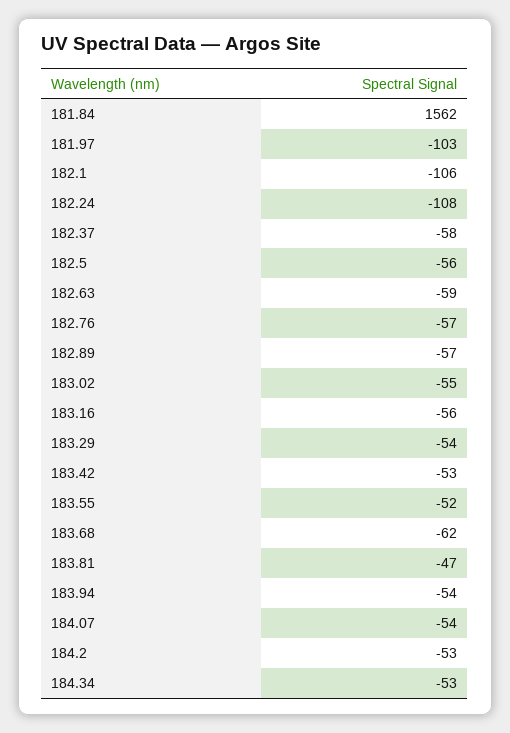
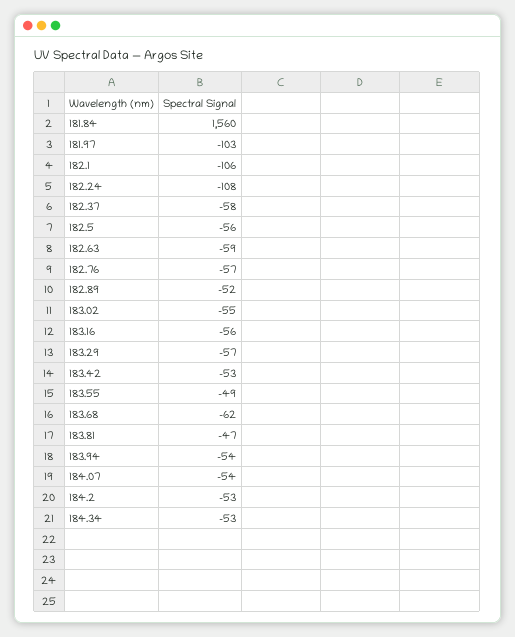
181.84: 1562 -> 1560
182.89: -57 -> -52
183.29: -54 -> -57
183.55: -52 -> -49

